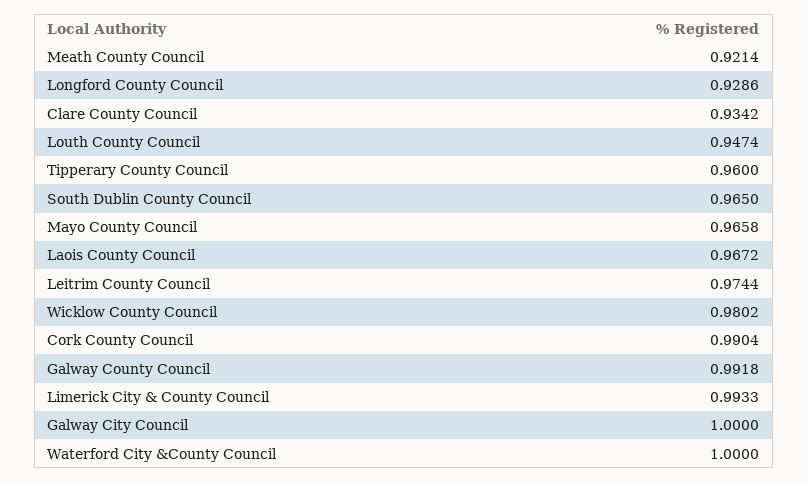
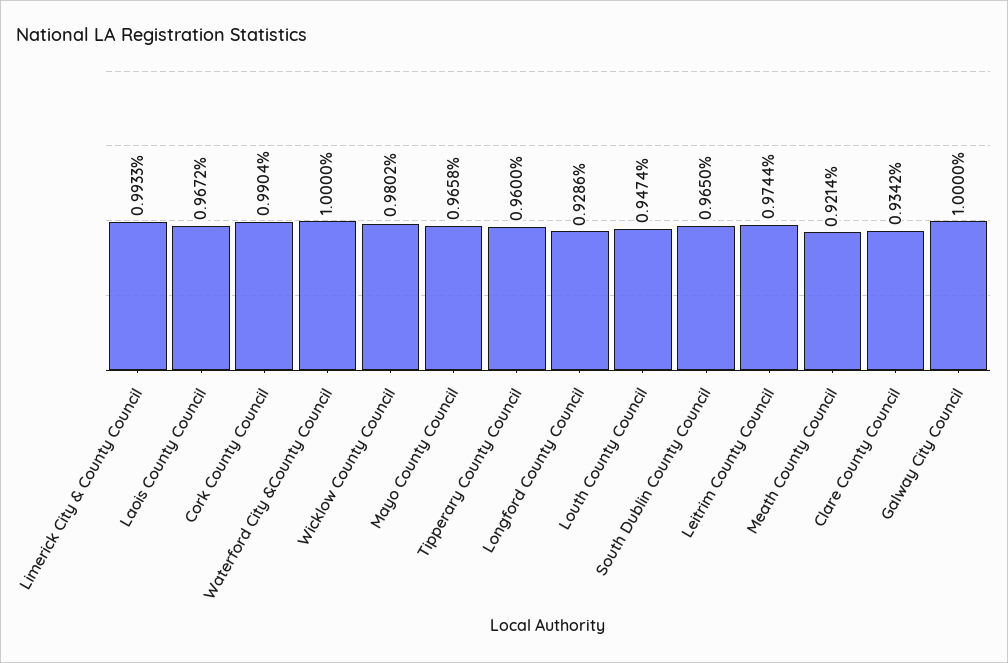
Galway County Council: 0.9918 -> none

